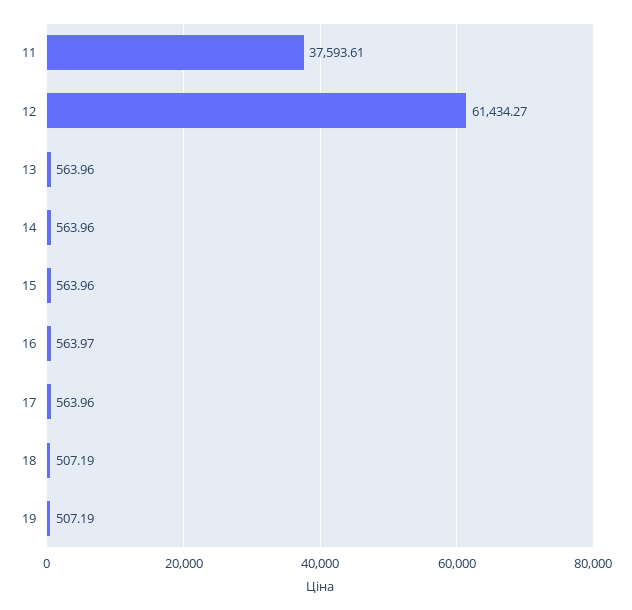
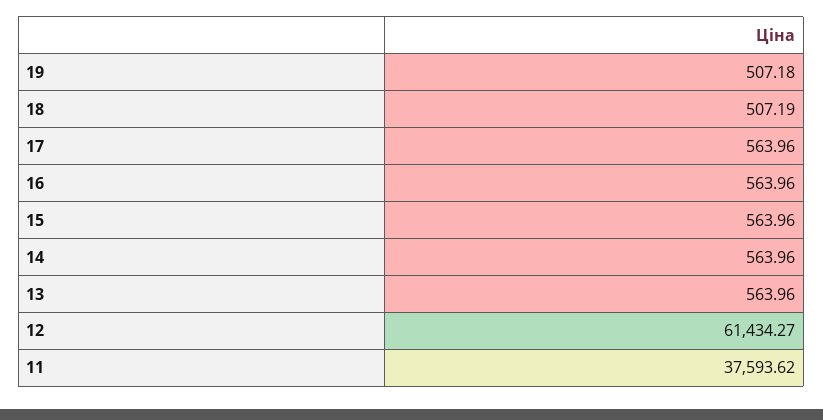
11: 37593.61 -> 37593.62
16: 563.97 -> 563.96
19: 507.19 -> 507.18

